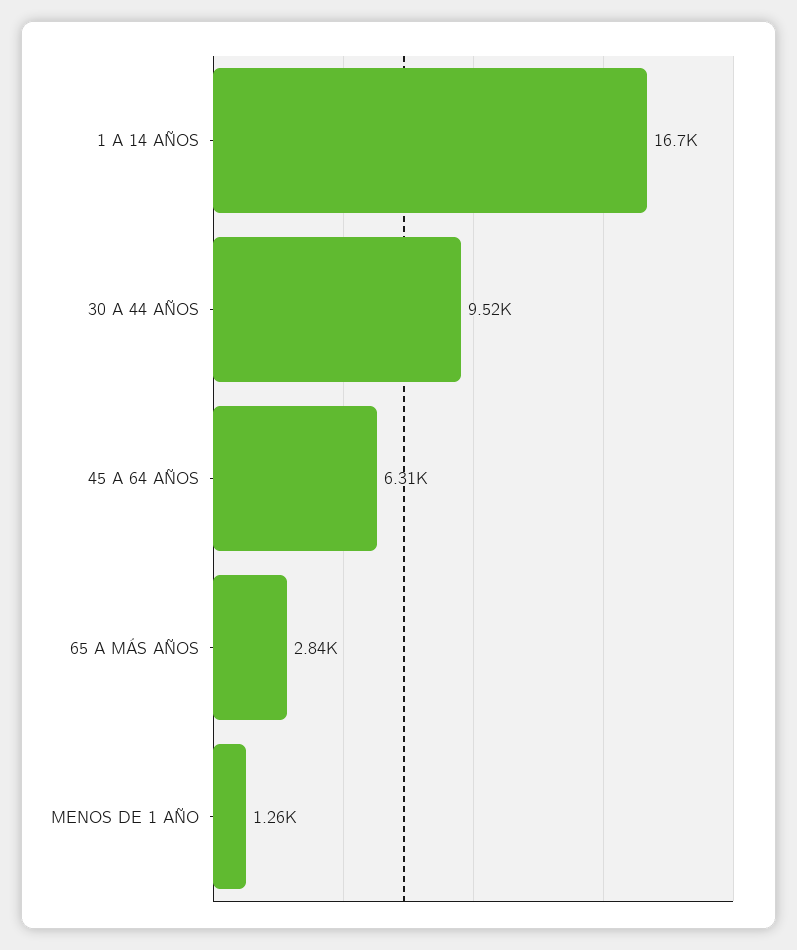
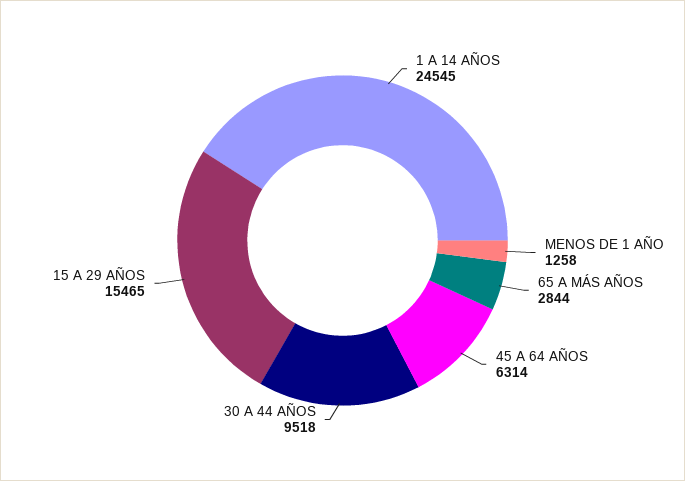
1 A 14 AÑOS: 16700 -> 24545
15 A 29 AÑOS: none -> 15465

